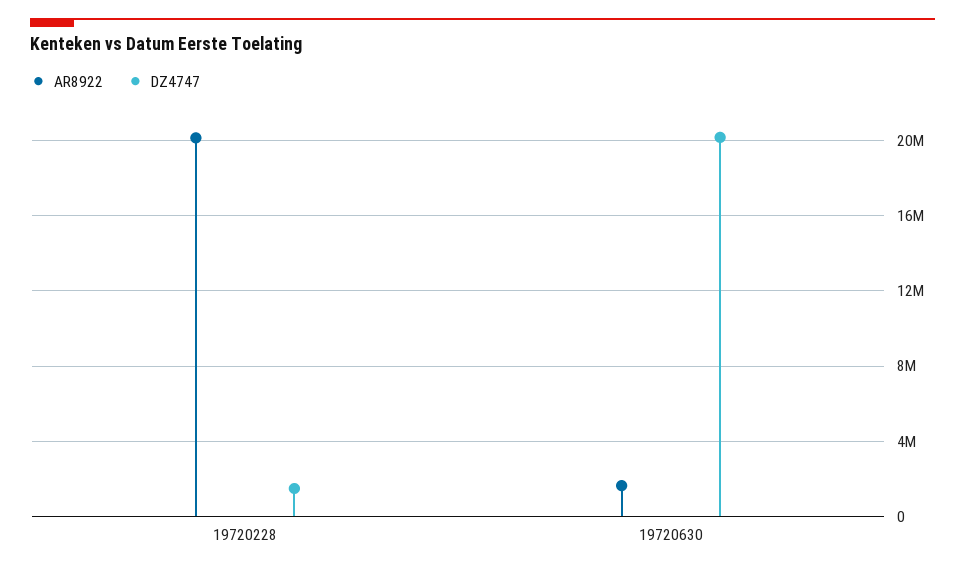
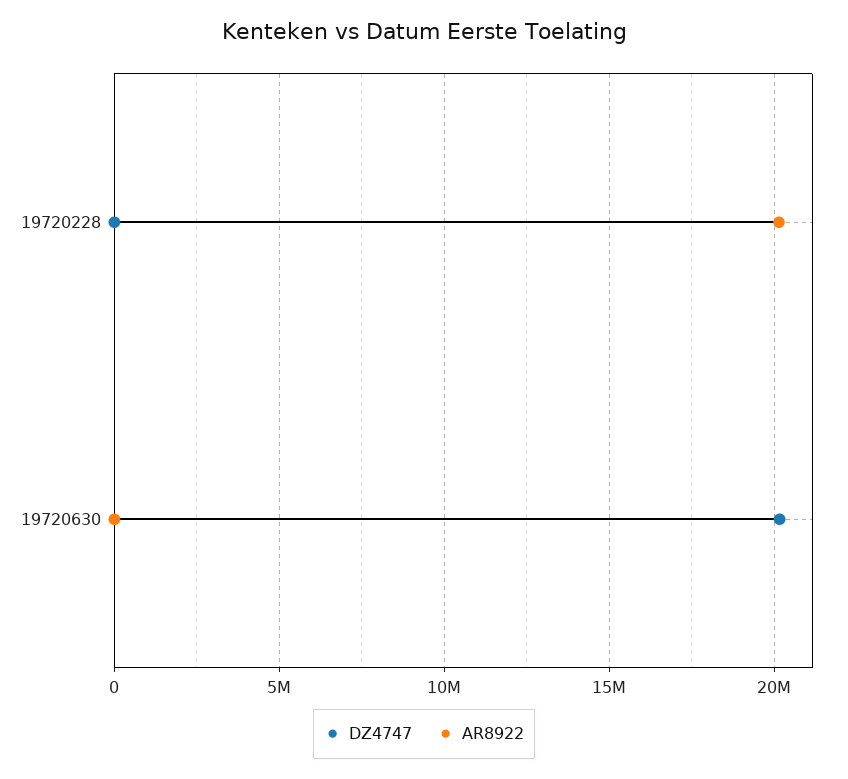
DZ4747, 19720228: 1500000 -> 0
AR8922, 19720630: 1500000 -> 0

